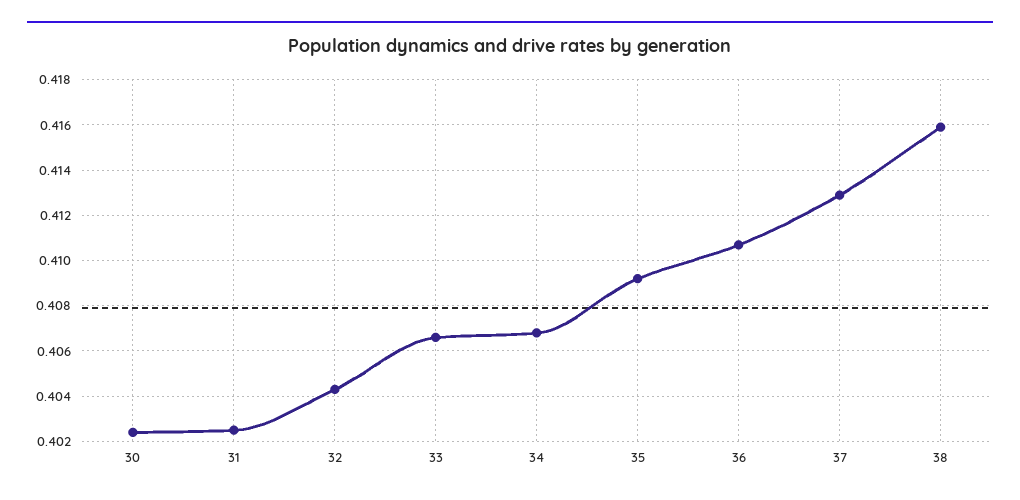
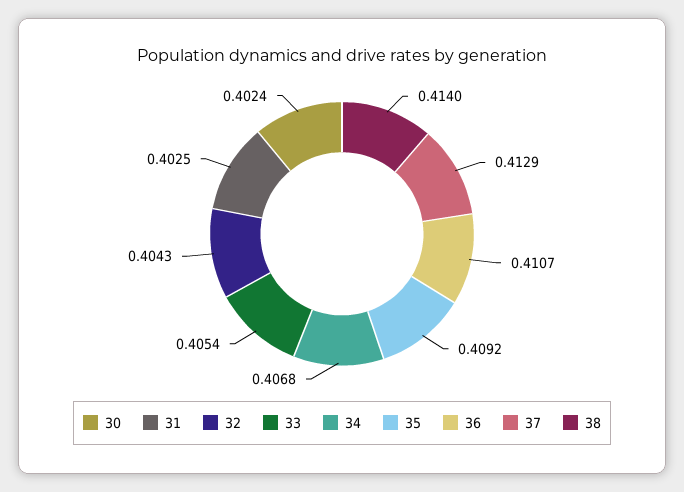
33: 0.4065 -> 0.4054
38: 0.416 -> 0.414

